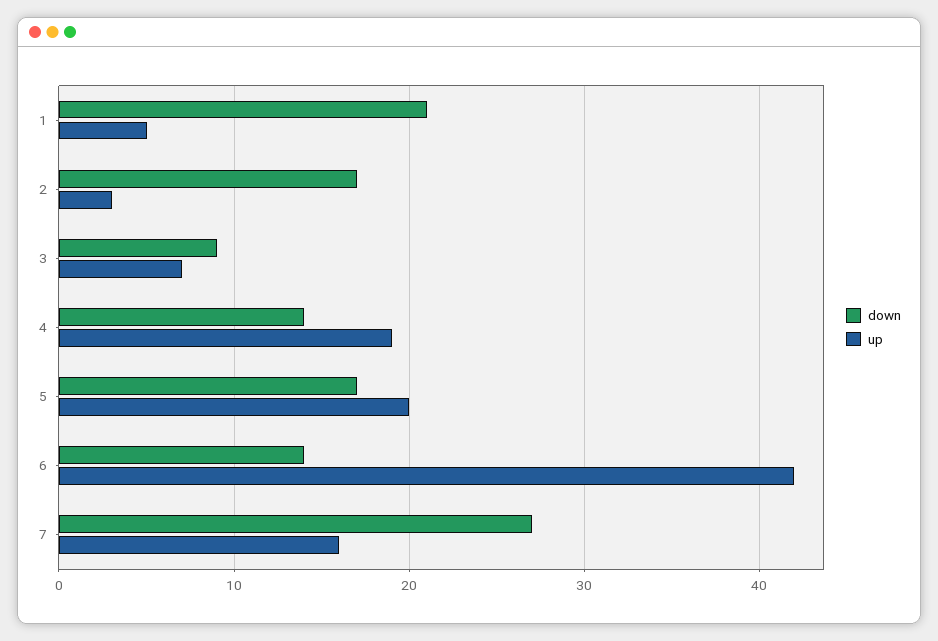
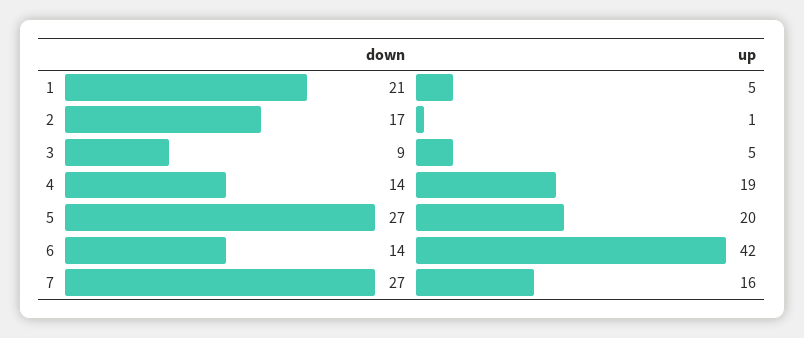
up, 2: 3 -> 1
up, 3: 7 -> 5
down, 5: 17 -> 27

